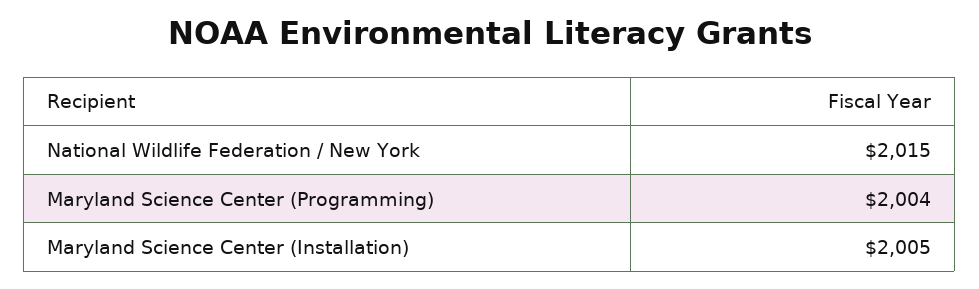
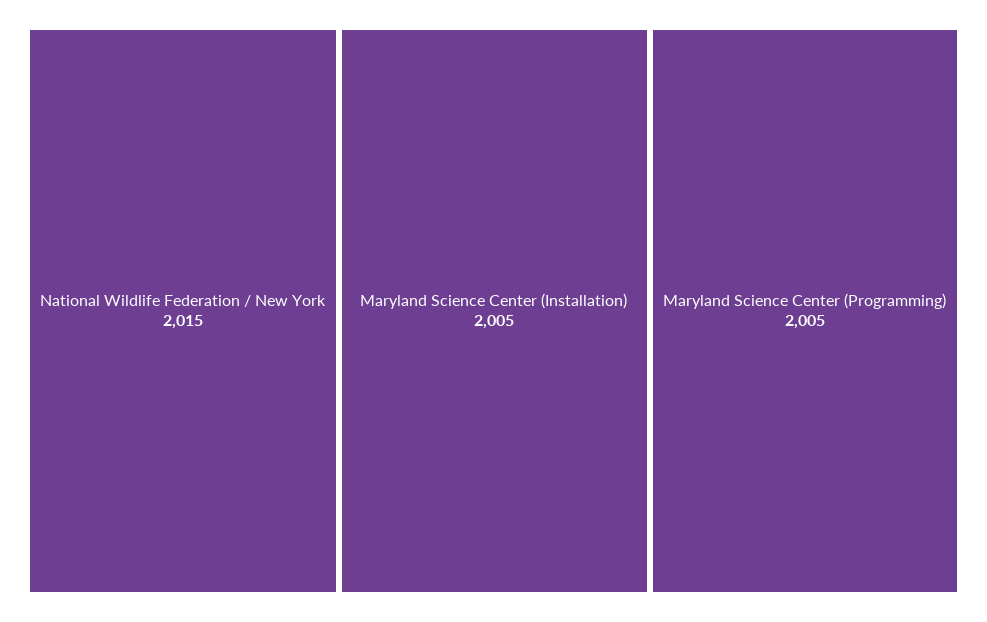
Maryland Science Center (Programming): 2004 -> 2005

